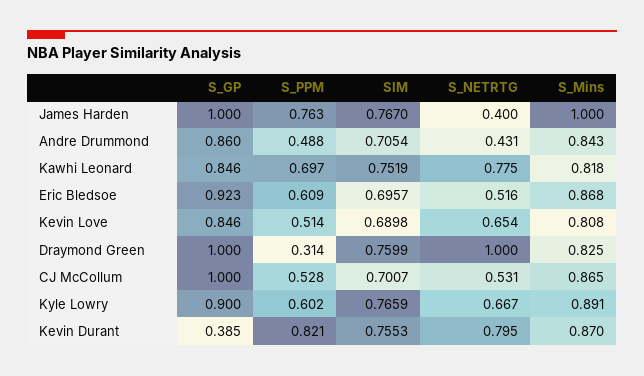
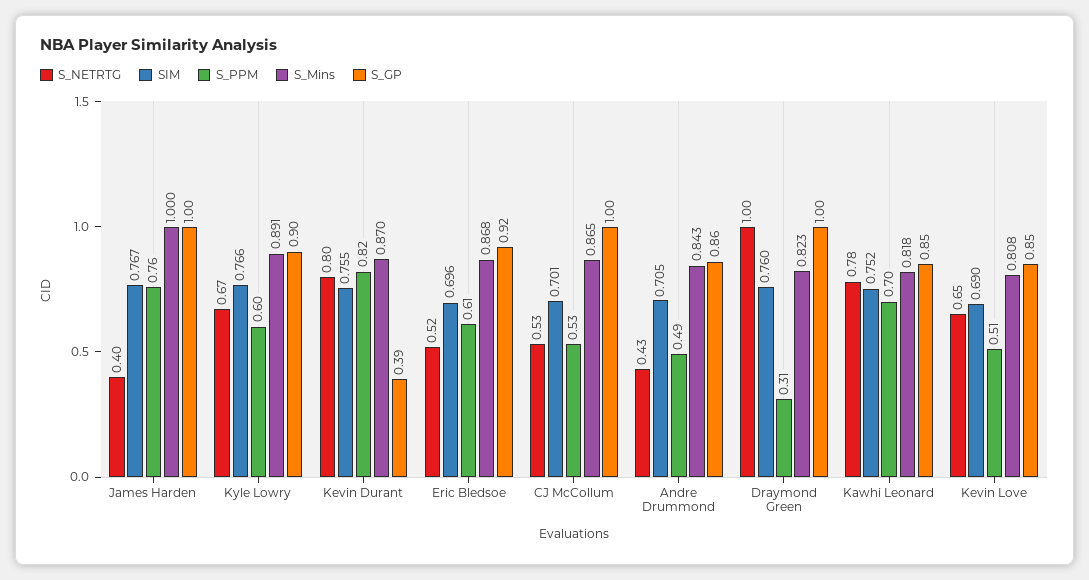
S_Mins, Draymond Green: 0.825 -> 0.823

